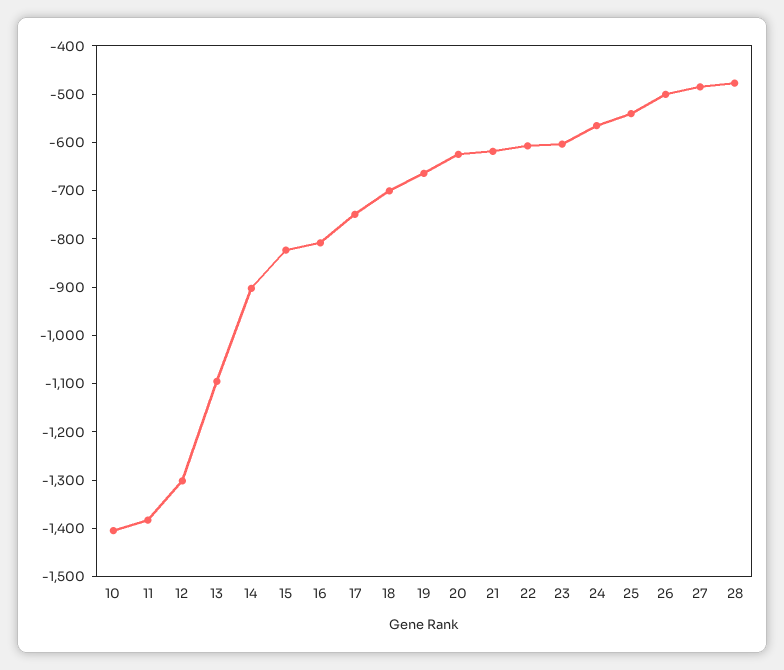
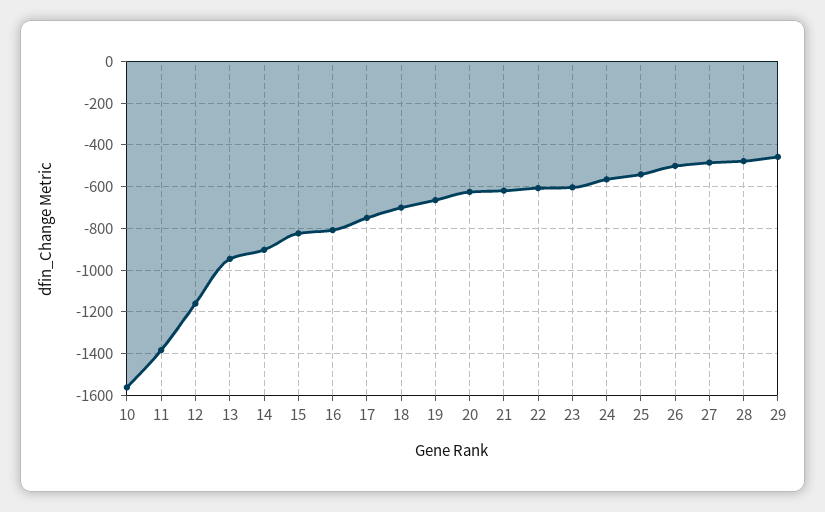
10: -1400 -> -1550
12: -1300 -> -1150
13: -1100 -> -950
29: none -> -450

